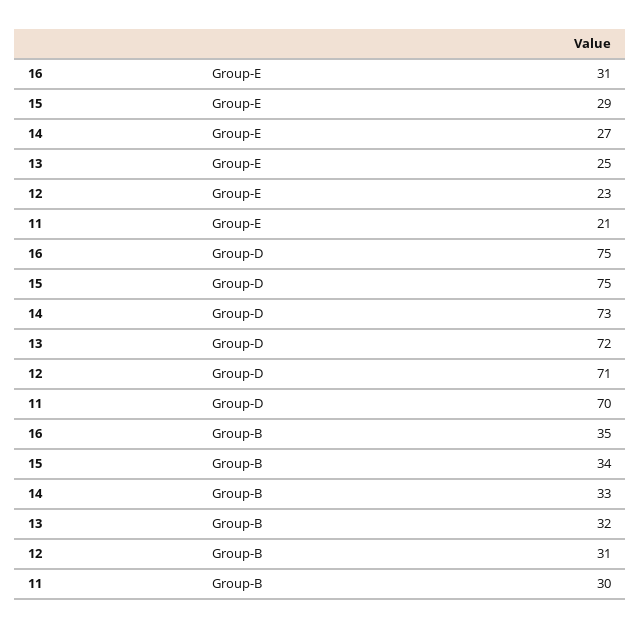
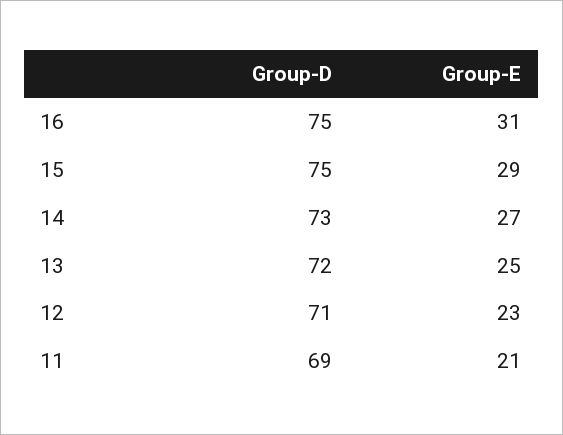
11, Group-D: 70 -> 69
16, Group-B: 35 -> none
15, Group-B: 34 -> none
14, Group-B: 33 -> none
13, Group-B: 32 -> none
12, Group-B: 31 -> none
11, Group-B: 30 -> none

